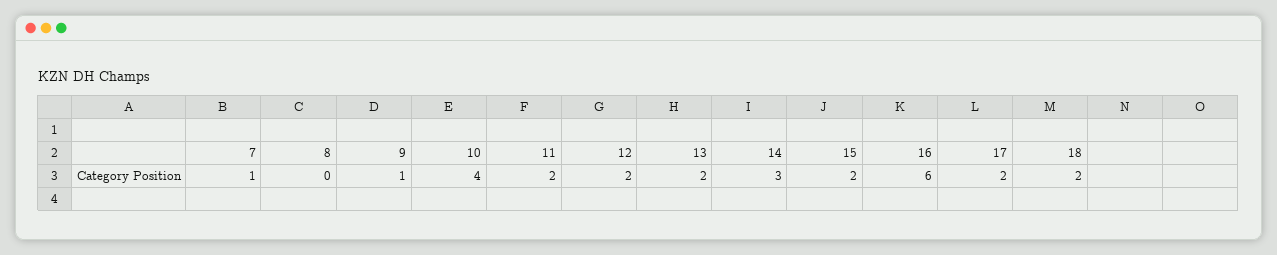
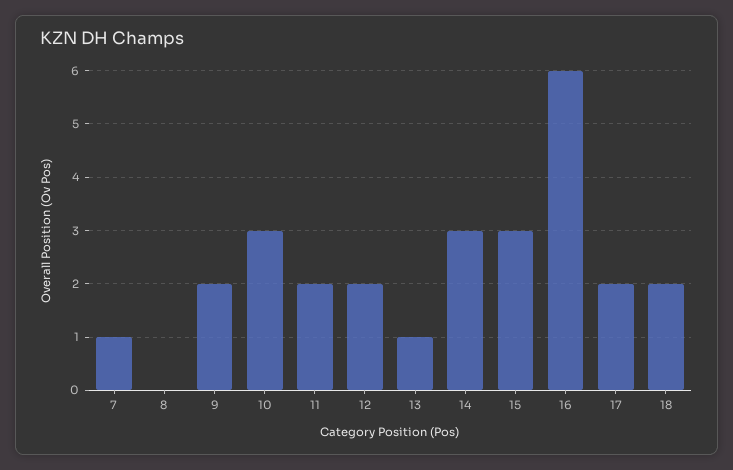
9: 1 -> 2
10: 4 -> 3
13: 2 -> 1
15: 2 -> 3

